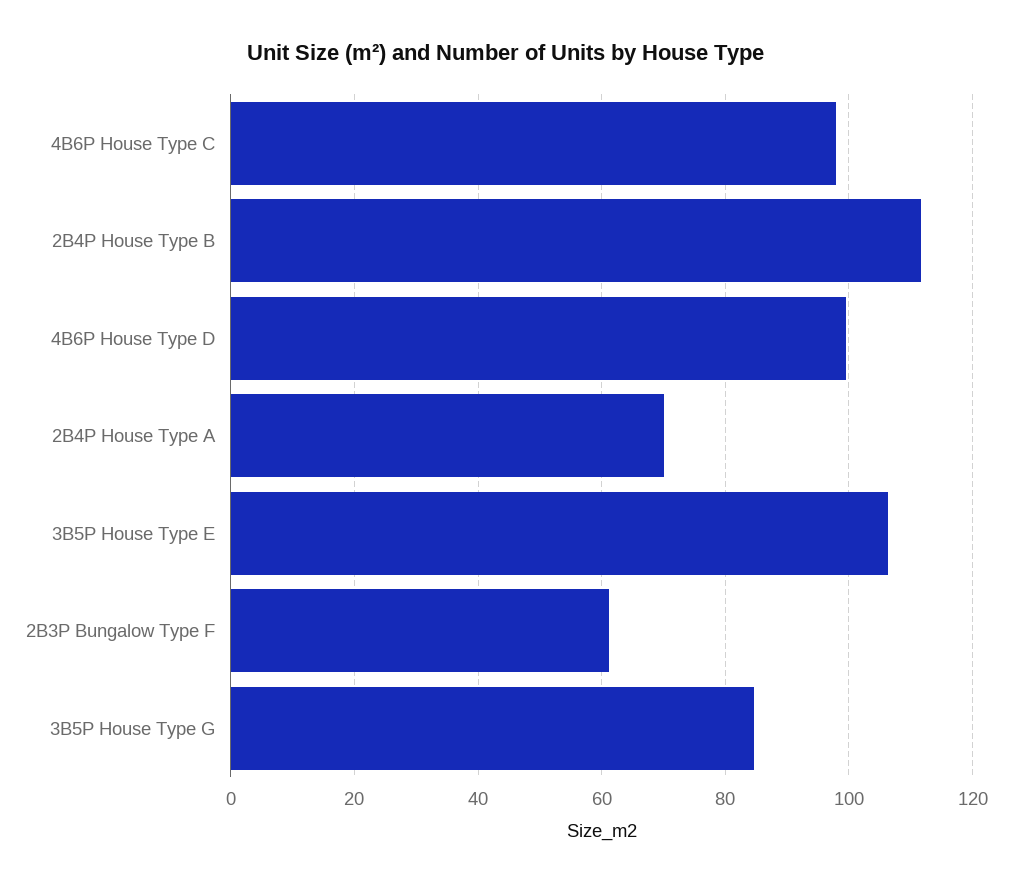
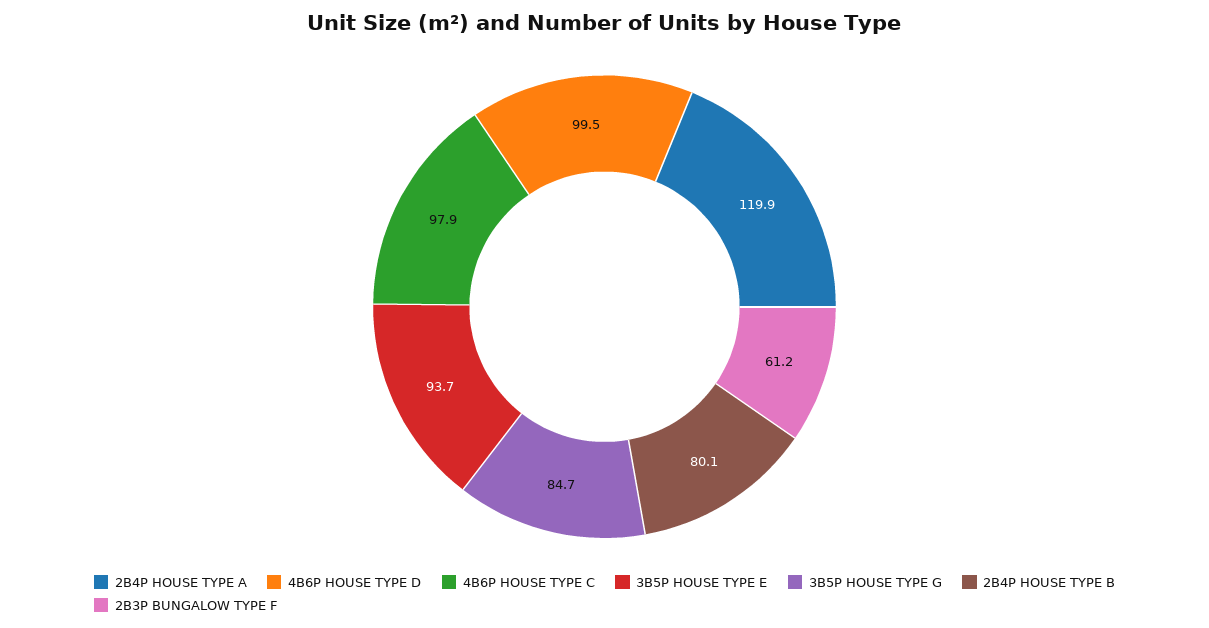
2B4P House Type B: 112 -> 80.1
2B4P House Type A: 70 -> 119.9
3B5P House Type E: 106 -> 93.7

